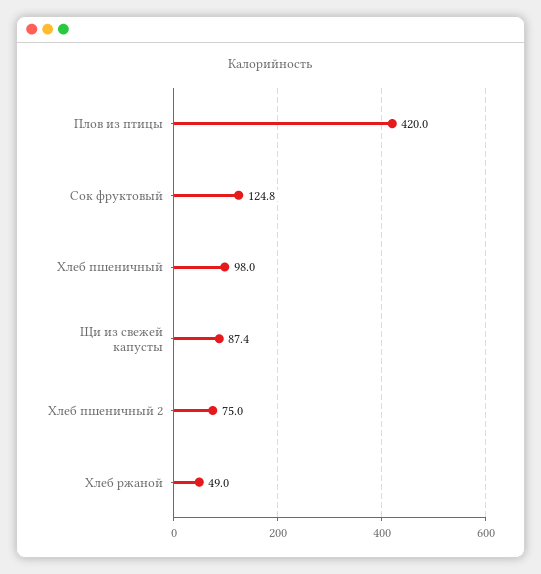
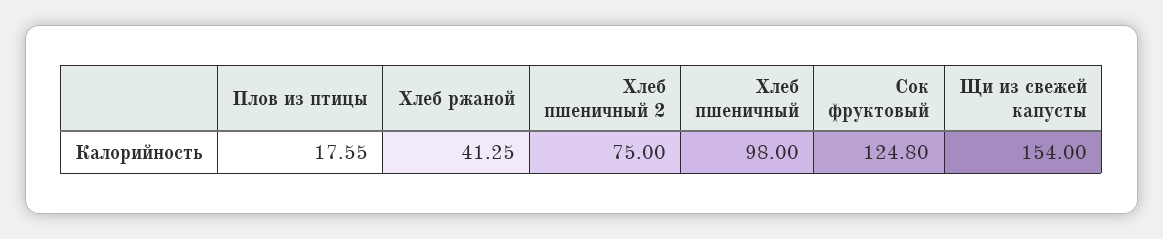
Плов из птицы: 420 -> 17.55
Щи из свежей капусты: 87.4 -> 154
Хлеб ржаной: 49 -> 41.25

